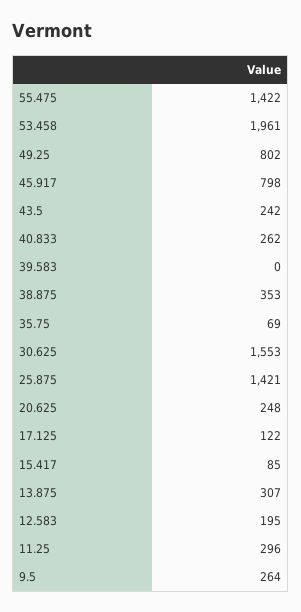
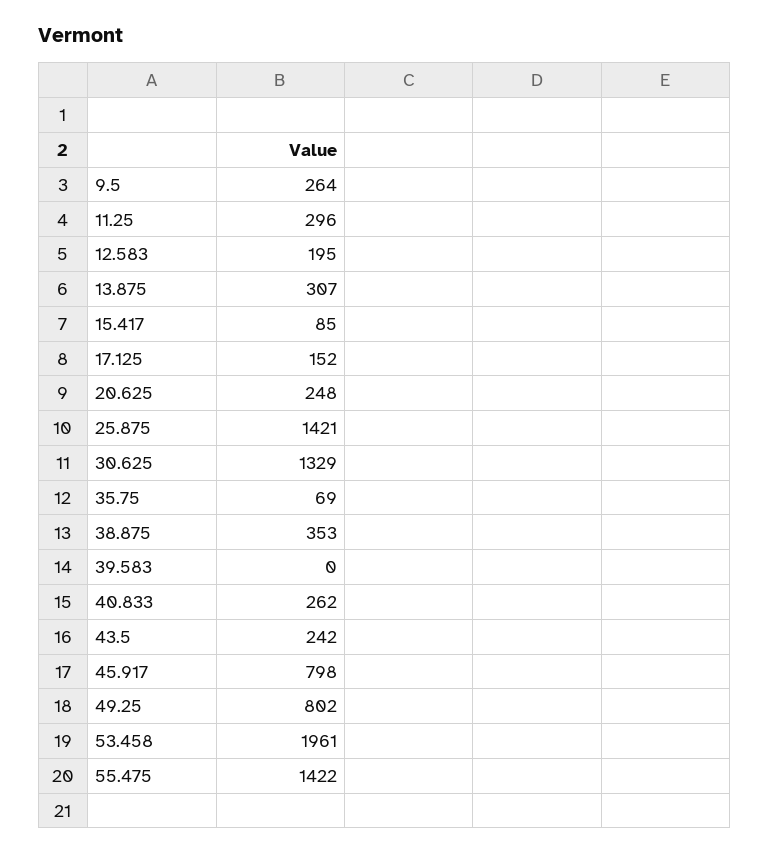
30.625: 1553 -> 1329
17.125: 122 -> 152

